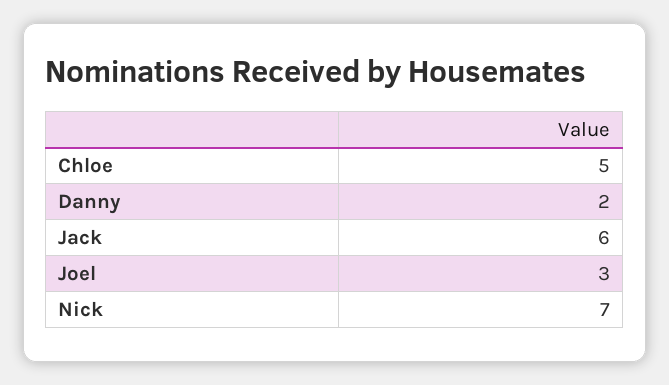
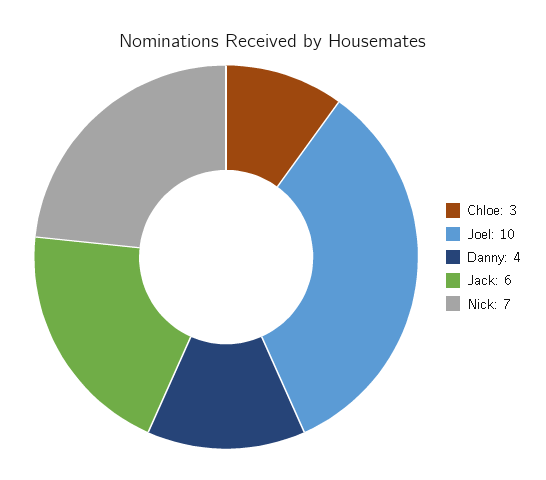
Chloe: 5 -> 3
Danny: 2 -> 4
Joel: 3 -> 10

